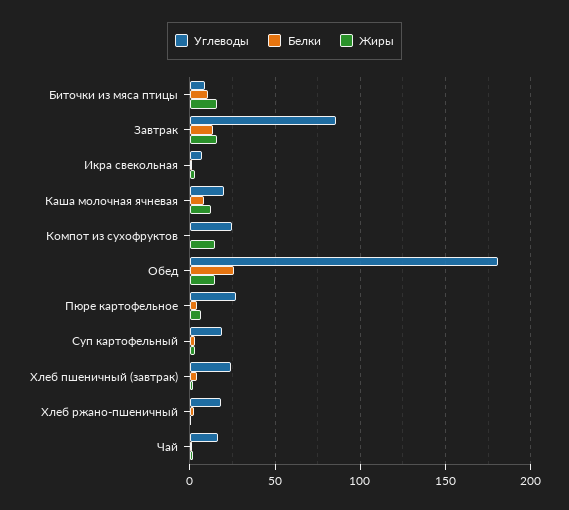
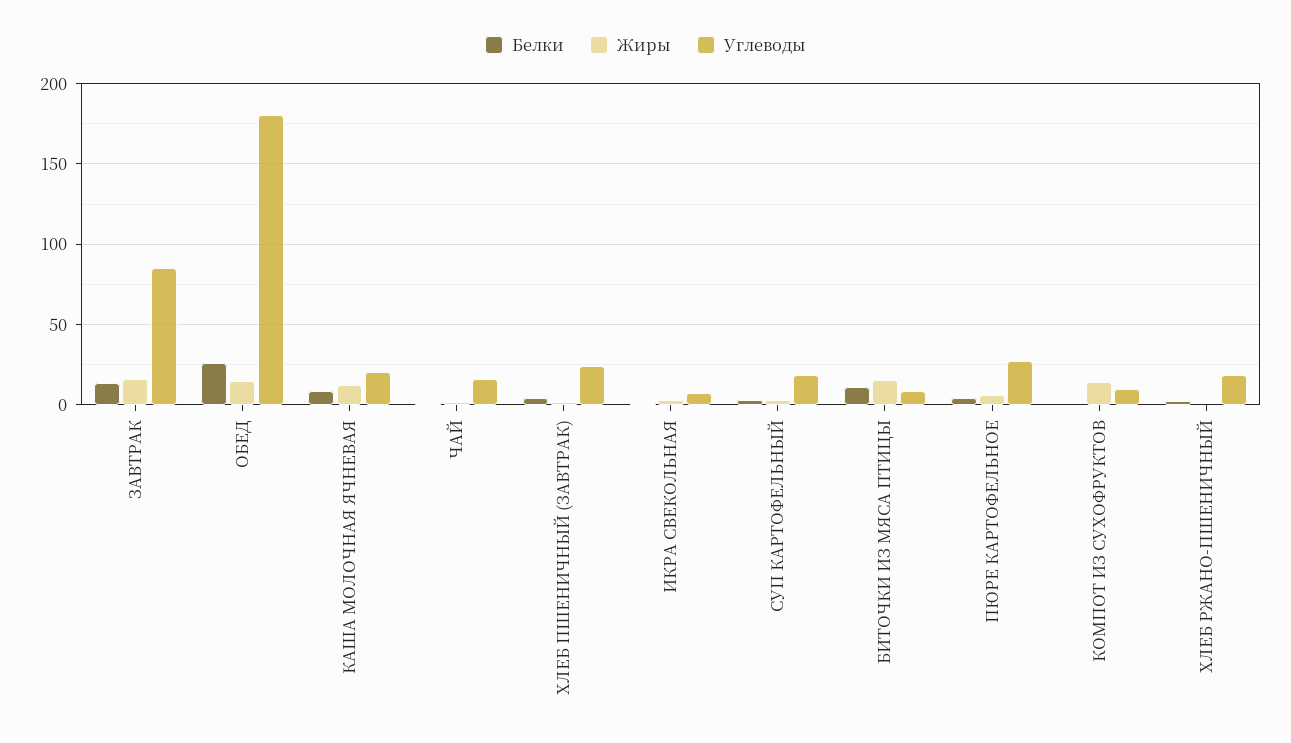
Углеводы, Компот из сухофруктов: 25 -> 10

